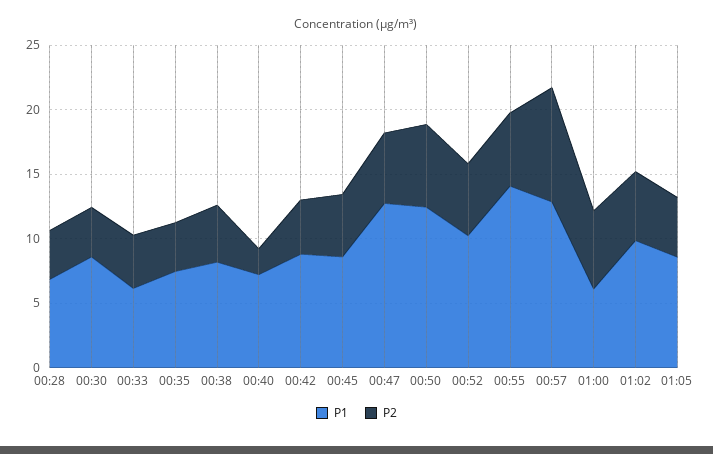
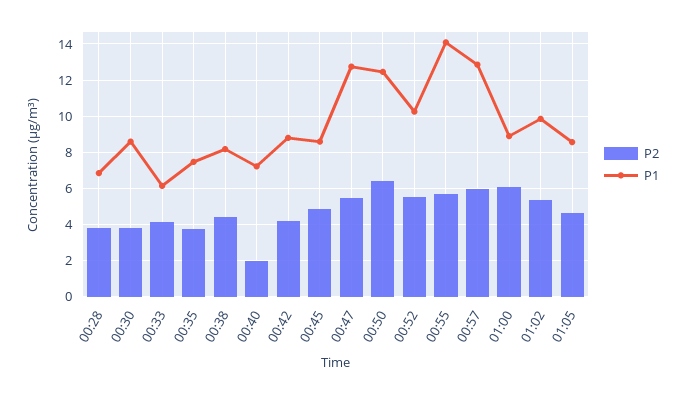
P2, 00:57: 9 -> 6
P1, 01:00: 6 -> 9

